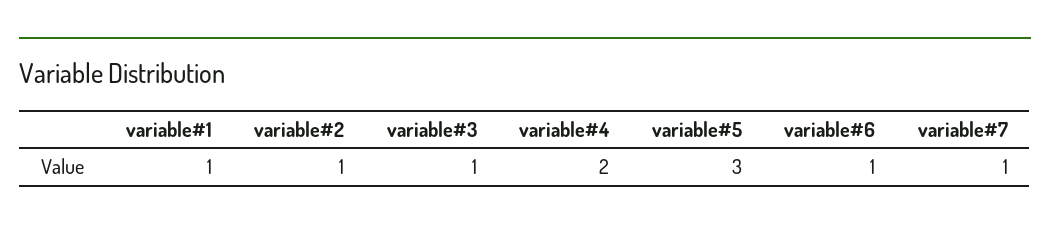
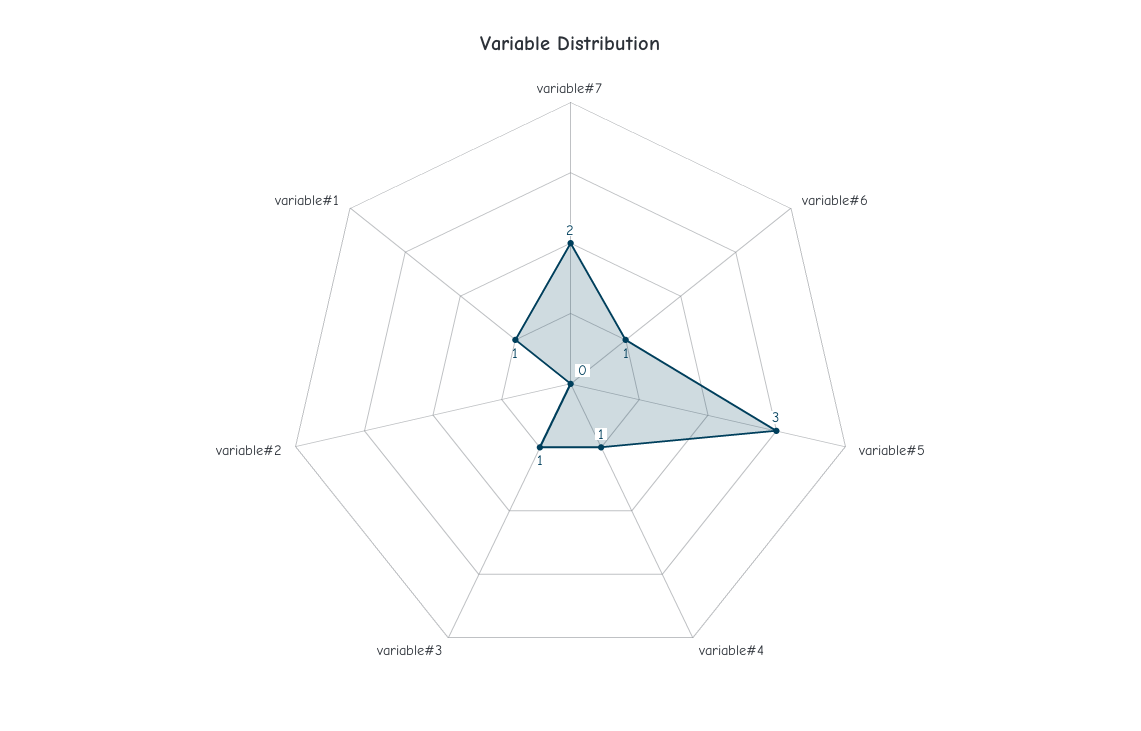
variable#2: 1 -> 0
variable#4: 2 -> 1
variable#7: 1 -> 2

